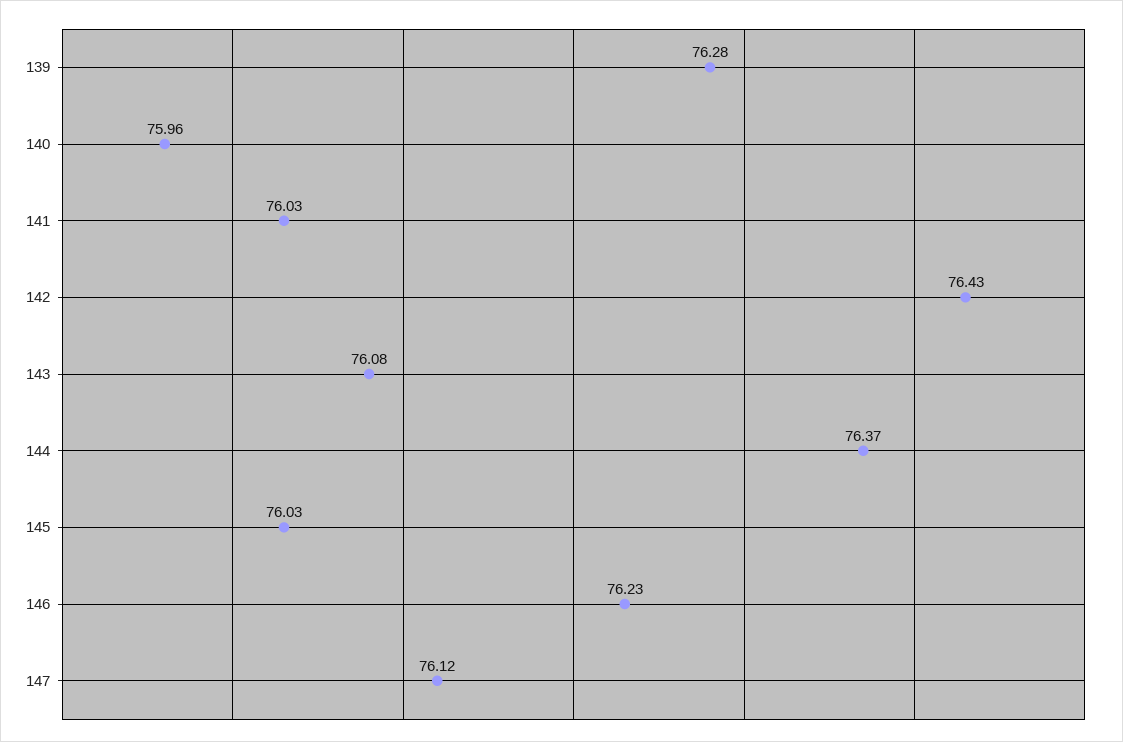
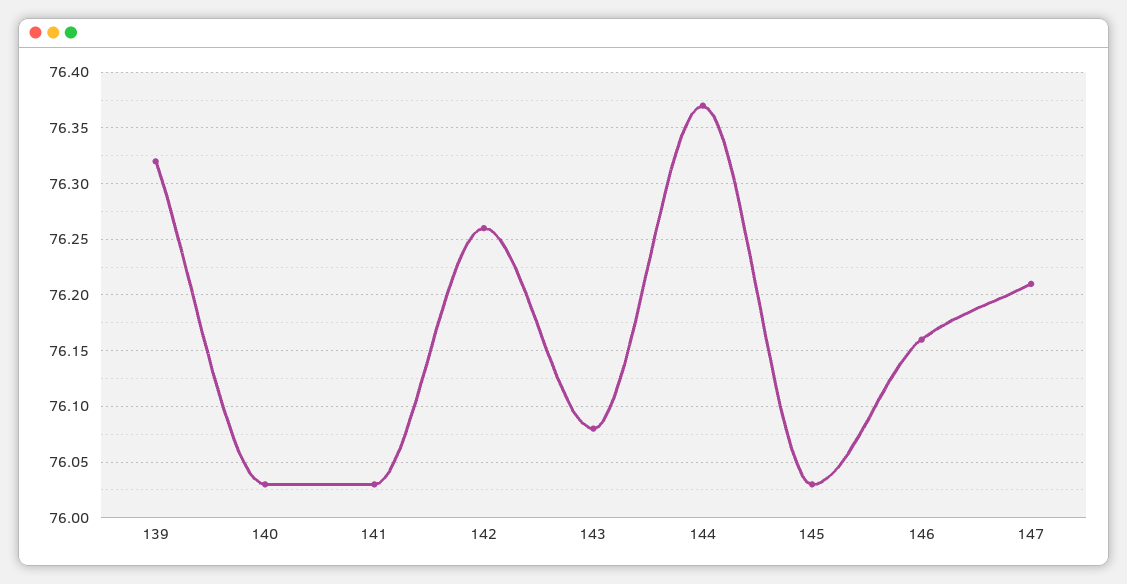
139: 76.28 -> 76.32
140: 75.96 -> 76.03
142: 76.43 -> 76.26
146: 76.23 -> 76.16
147: 76.12 -> 76.21

